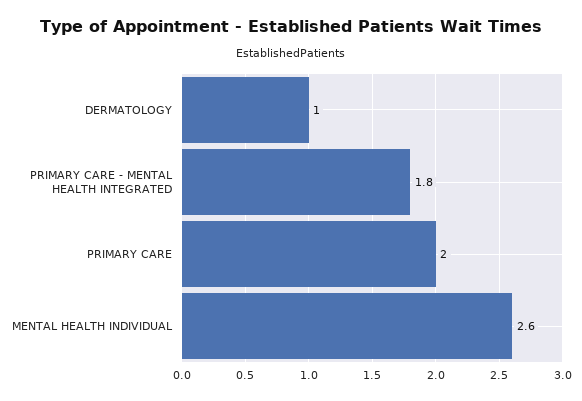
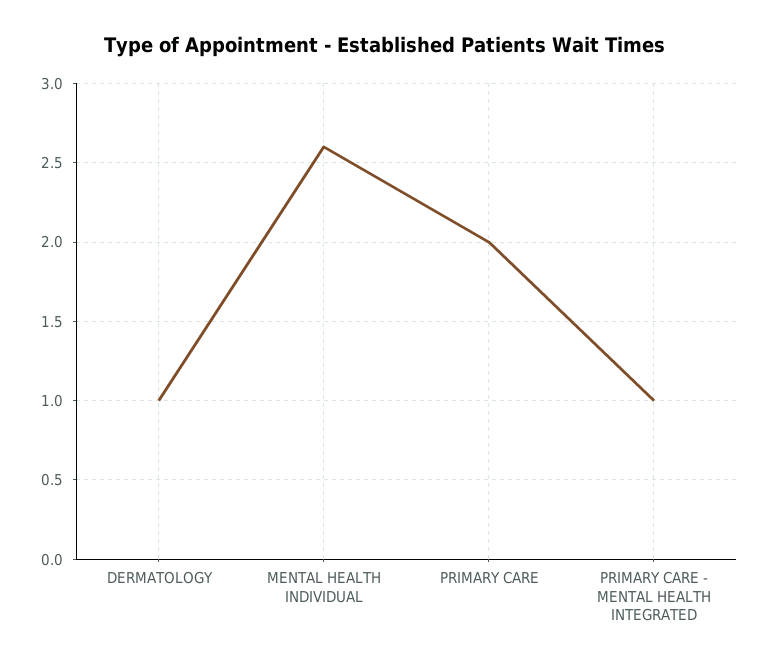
PRIMARY CARE - MENTAL HEALTH INTEGRATED: 1.8 -> 1

